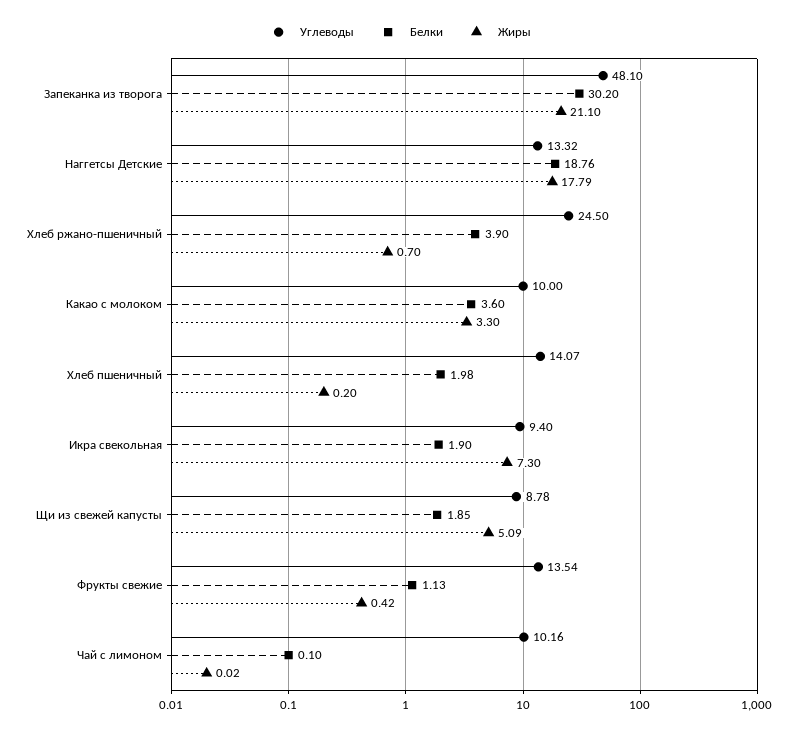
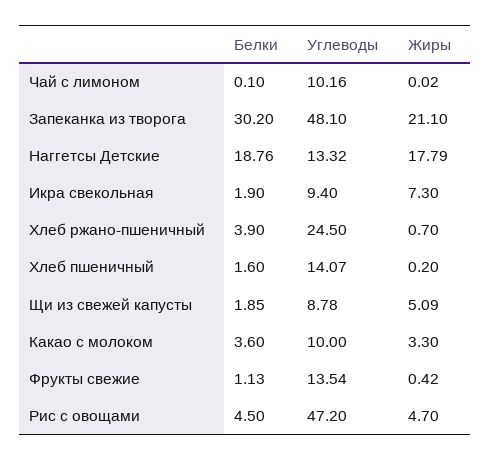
Белки, Хлеб пшеничный: 1.98 -> 1.6
Белки, Рис с овощами: none -> 4.5
Углеводы, Рис с овощами: none -> 47.2
Жиры, Рис с овощами: none -> 4.7

